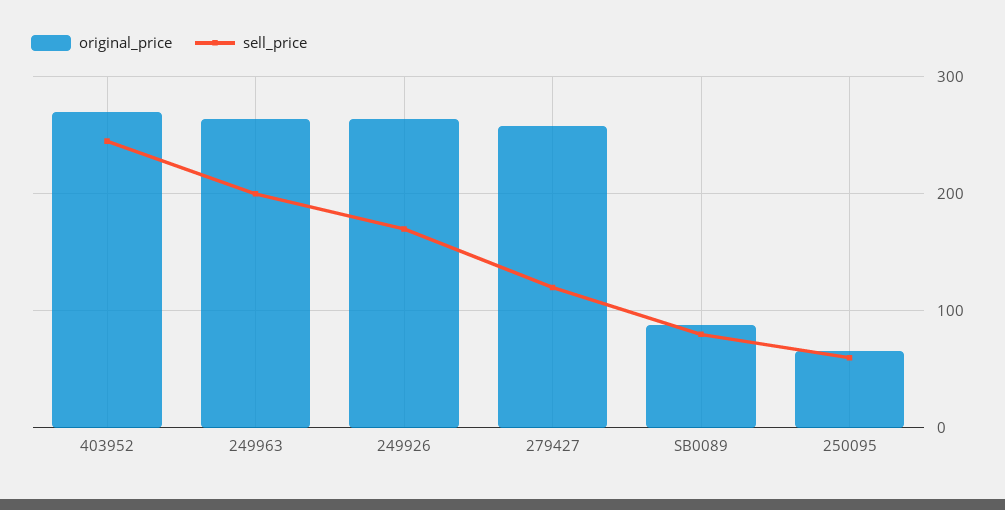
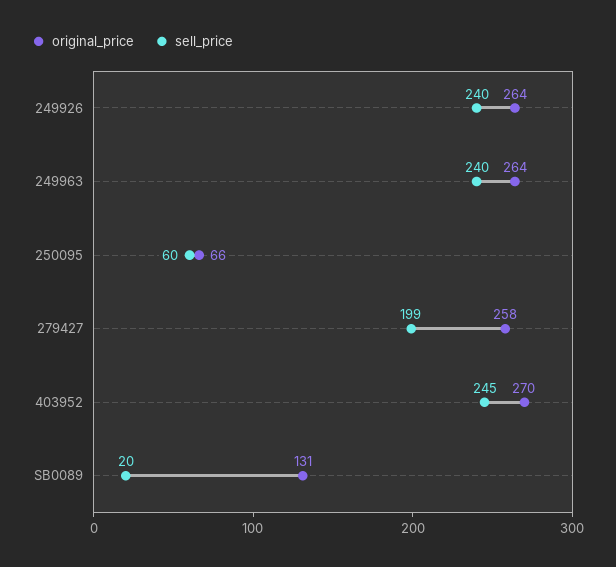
sell_price, 249963: 200 -> 240
sell_price, 249926: 170 -> 240
sell_price, 279427: 120 -> 199
original_price, SB0089: 90 -> 131
sell_price, SB0089: 80 -> 20

